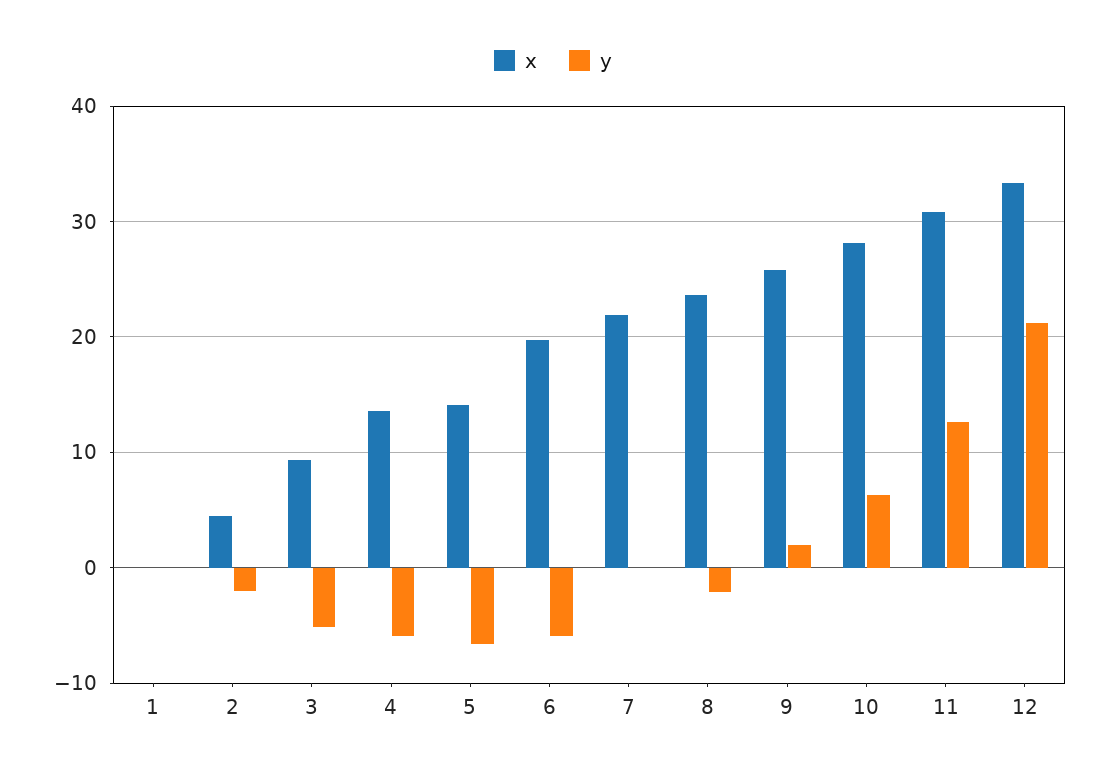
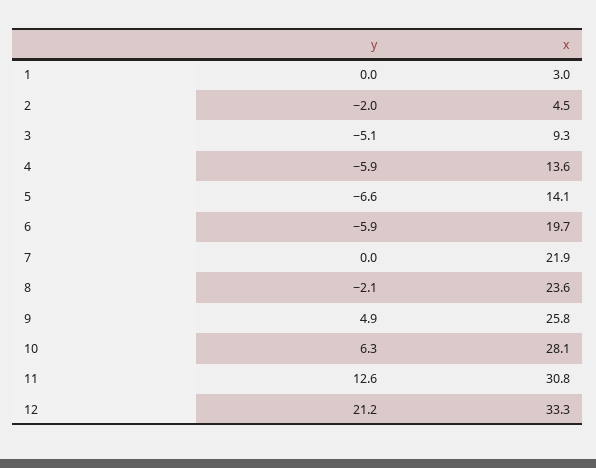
x, 1: 0 -> 3
y, 9: 2 -> 4.9

